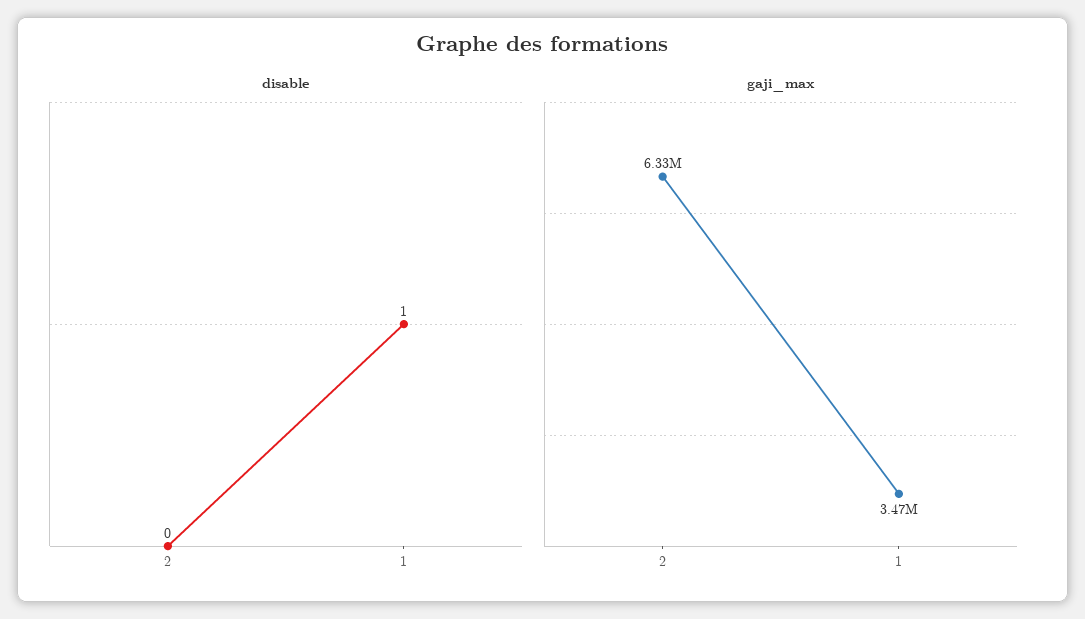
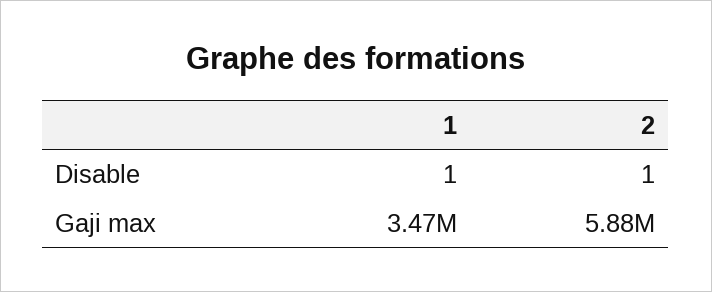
disable, 2: 0 -> 1
gaji_max, 2: 6330000 -> 5880000

